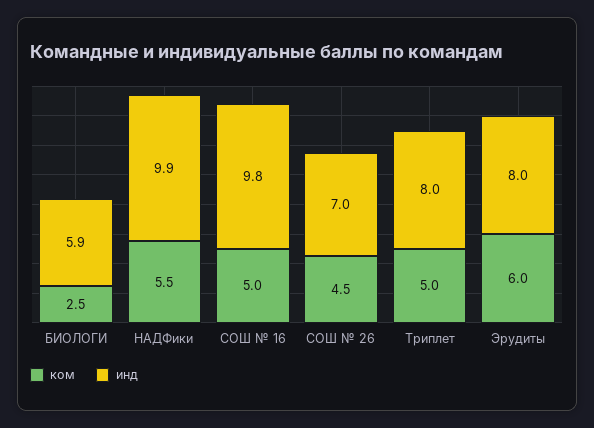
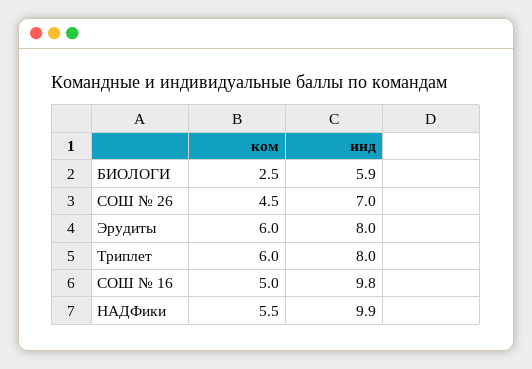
ком, Триплет: 5 -> 6

